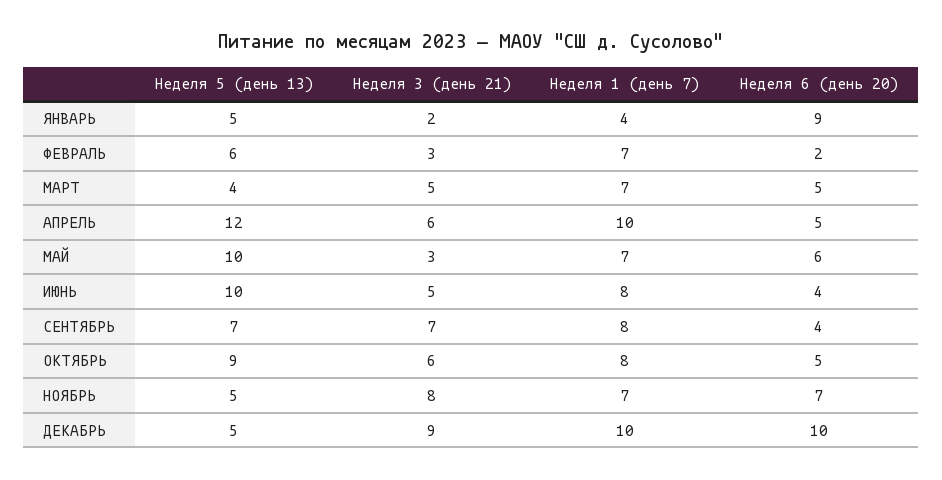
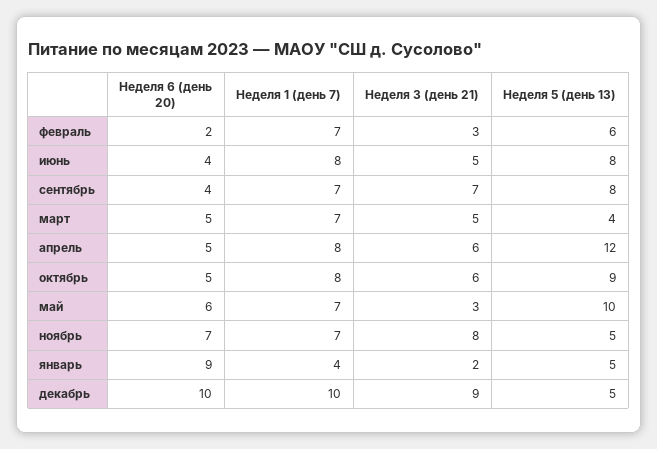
Неделя 1 (день 7), АПРЕЛЬ: 10 -> 8
Неделя 5 (день 13), ИЮНЬ: 10 -> 8
Неделя 5 (день 13), СЕНТЯБРЬ: 7 -> 8
Неделя 1 (день 7), СЕНТЯБРЬ: 8 -> 7

